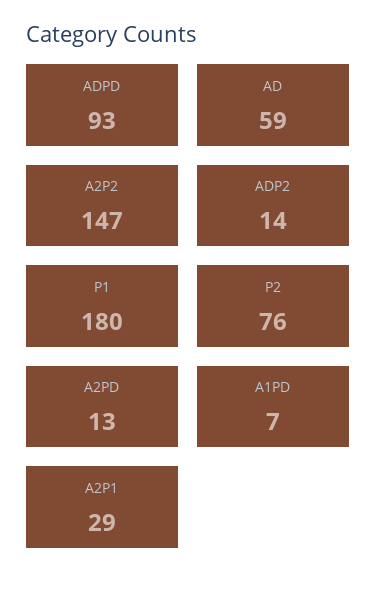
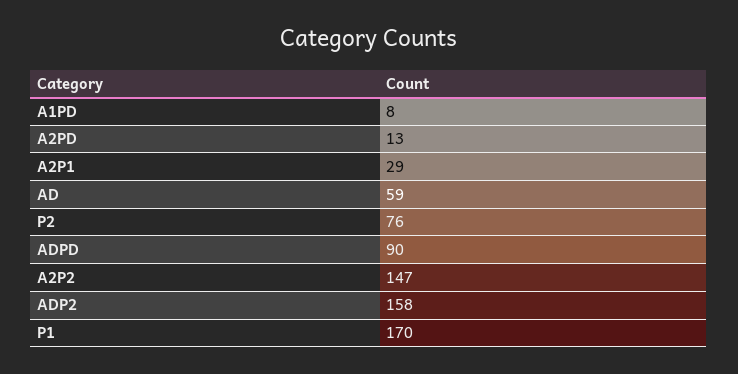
ADPD: 93 -> 90
ADP2: 14 -> 158
P1: 180 -> 170
A1PD: 7 -> 8

